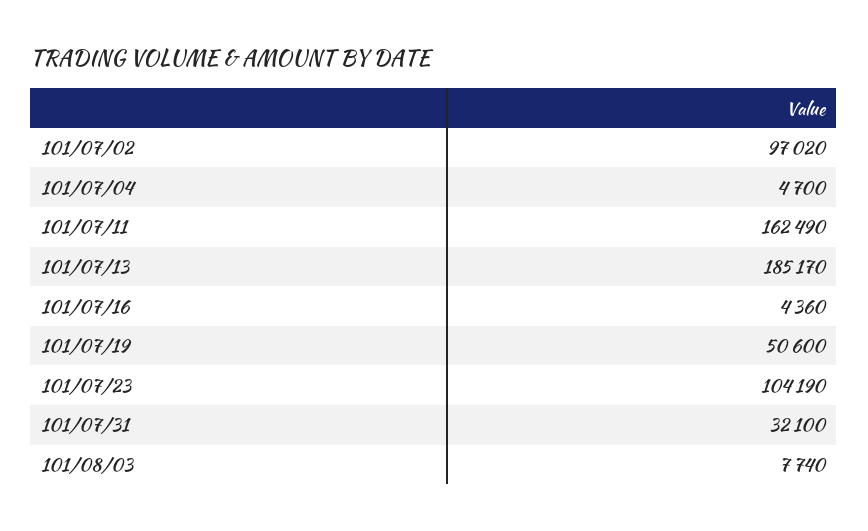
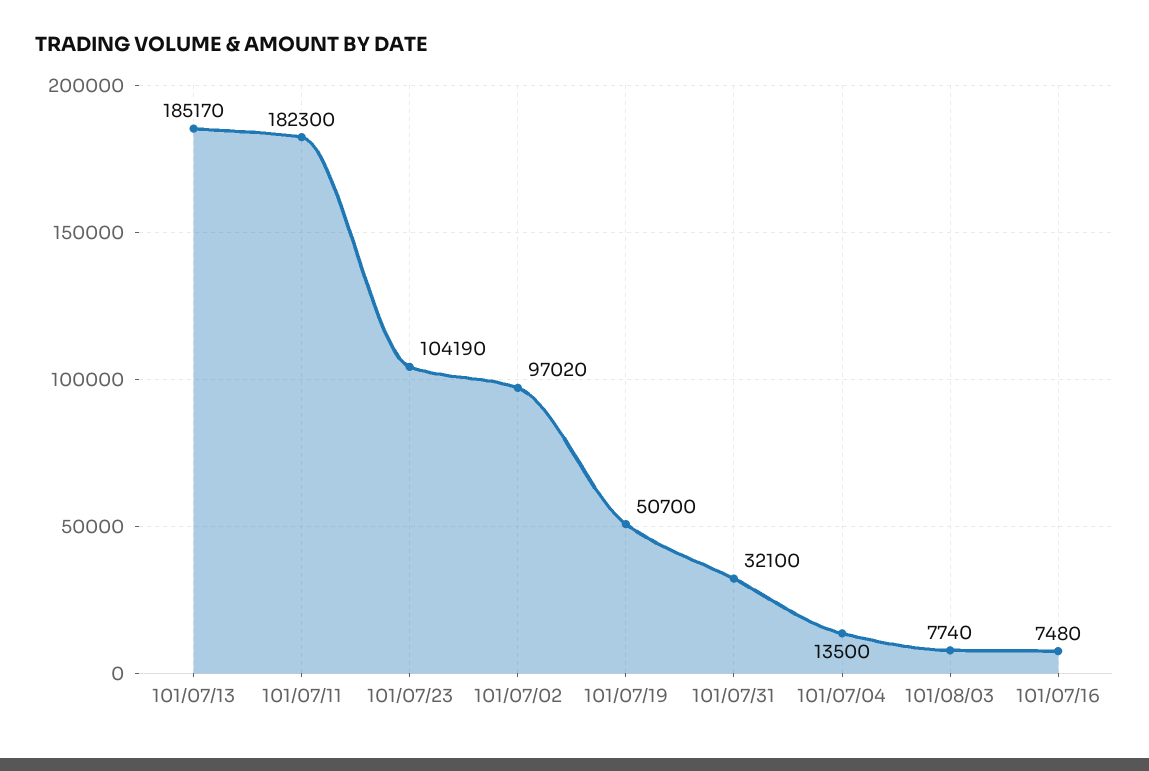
101/07/04: 4700 -> 13500
101/07/11: 162490 -> 182300
101/07/16: 4360 -> 7480
101/07/19: 50600 -> 50700

